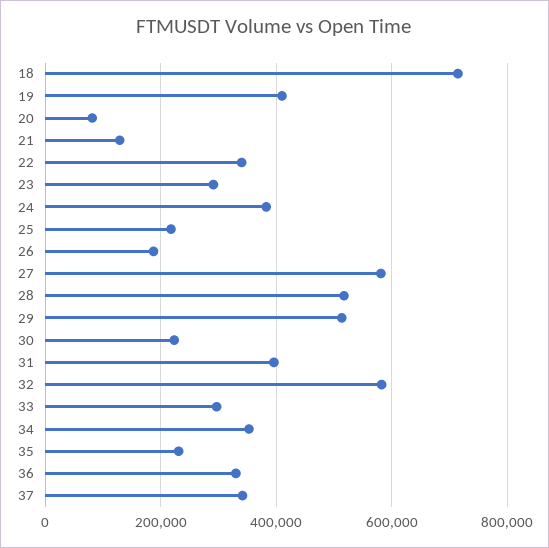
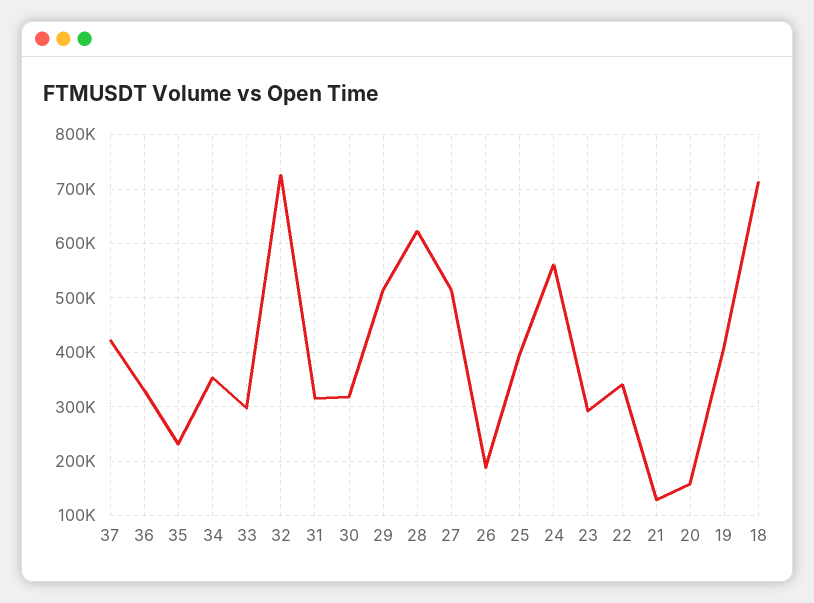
20: 80000 -> 160000
24: 380000 -> 560000
25: 220000 -> 400000
27: 580000 -> 520000
28: 520000 -> 620000
30: 220000 -> 320000
31: 400000 -> 320000
32: 580000 -> 720000
37: 340000 -> 420000

